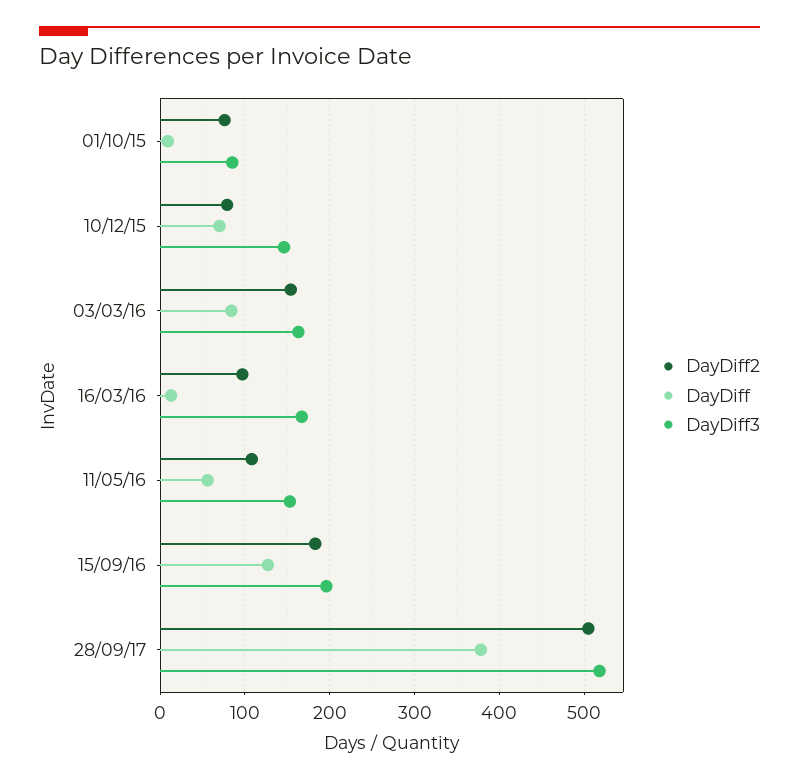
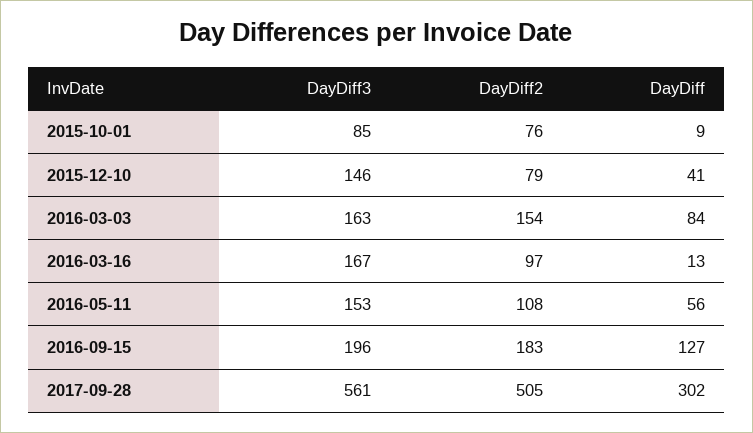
DayDiff, 10/12/15: 70 -> 41
DayDiff, 28/09/17: 380 -> 302
DayDiff3, 28/09/17: 520 -> 561

